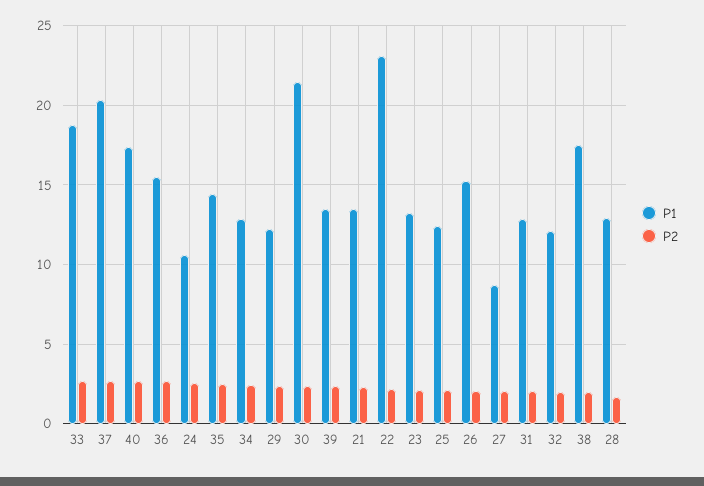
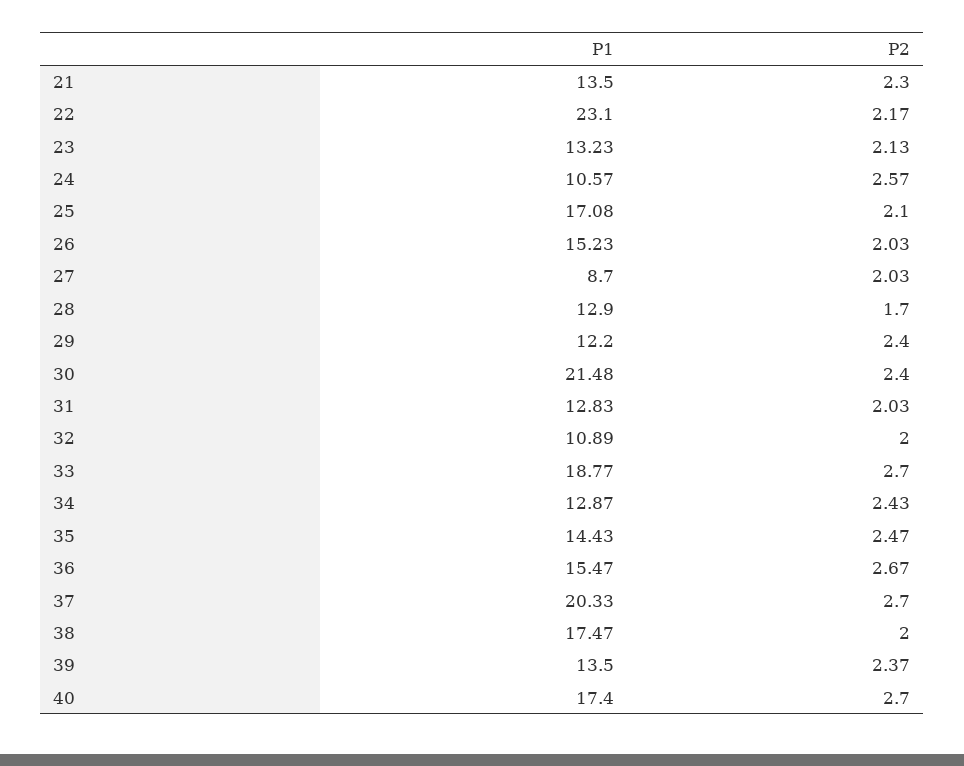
P1, 25: 12.5 -> 17.08
P1, 32: 12 -> 10.89

